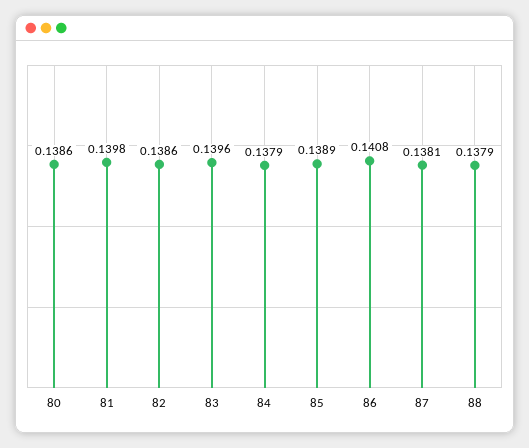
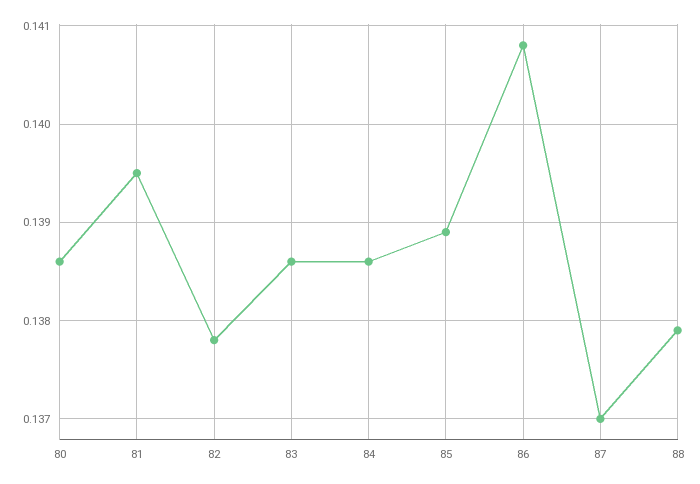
81: 0.1398 -> 0.1395
82: 0.1386 -> 0.1378
83: 0.1396 -> 0.1386
84: 0.1379 -> 0.1386
87: 0.1381 -> 0.137

